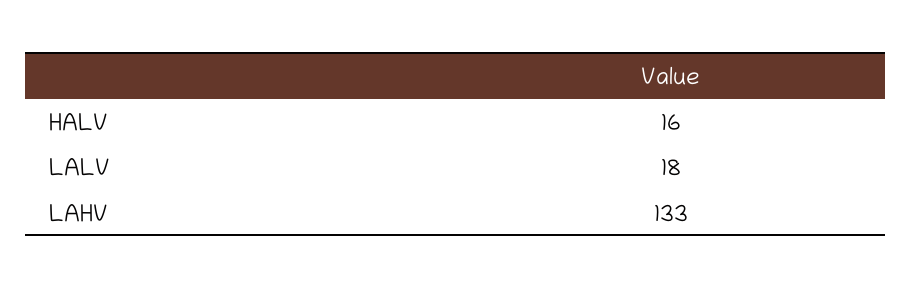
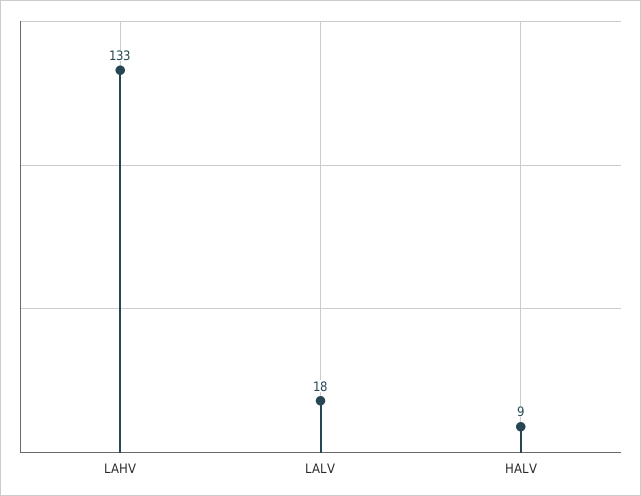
HALV: 16 -> 9

